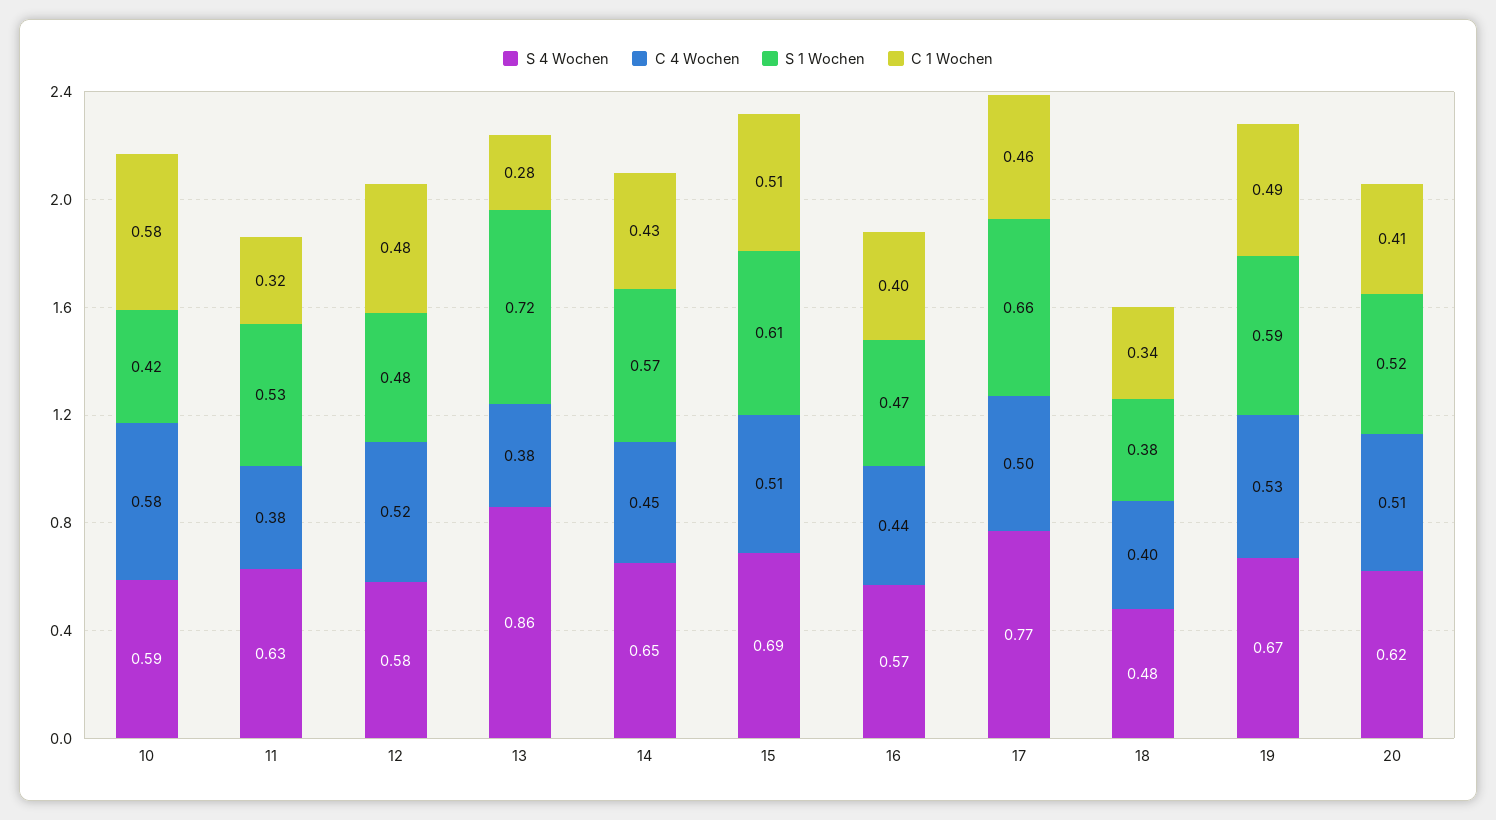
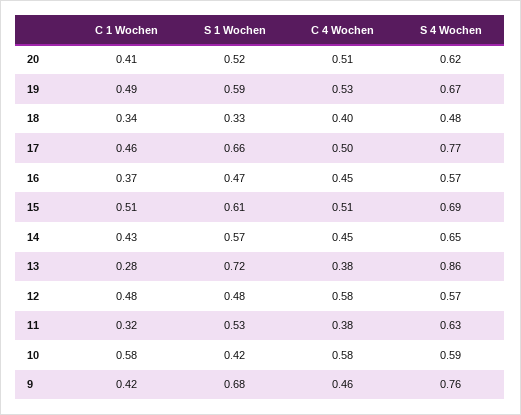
S 4 Wochen, 12: 0.58 -> 0.57
C 4 Wochen, 12: 0.52 -> 0.58
C 4 Wochen, 16: 0.44 -> 0.45
C 1 Wochen, 16: 0.4 -> 0.37
S 1 Wochen, 18: 0.38 -> 0.33
C 1 Wochen, 9: none -> 0.42
S 1 Wochen, 9: none -> 0.68
C 4 Wochen, 9: none -> 0.46
S 4 Wochen, 9: none -> 0.76

